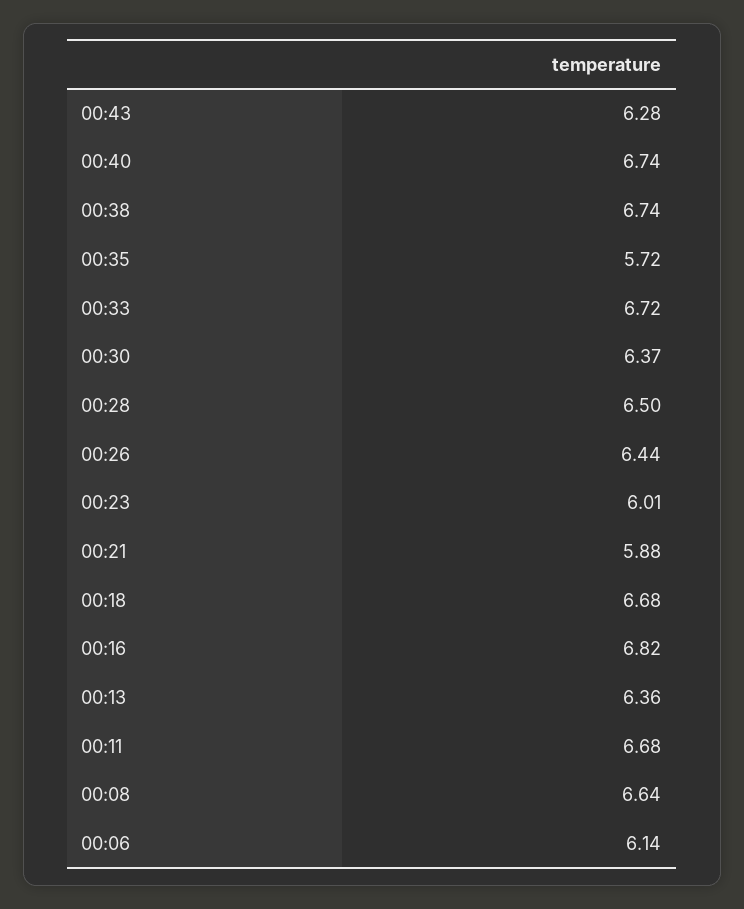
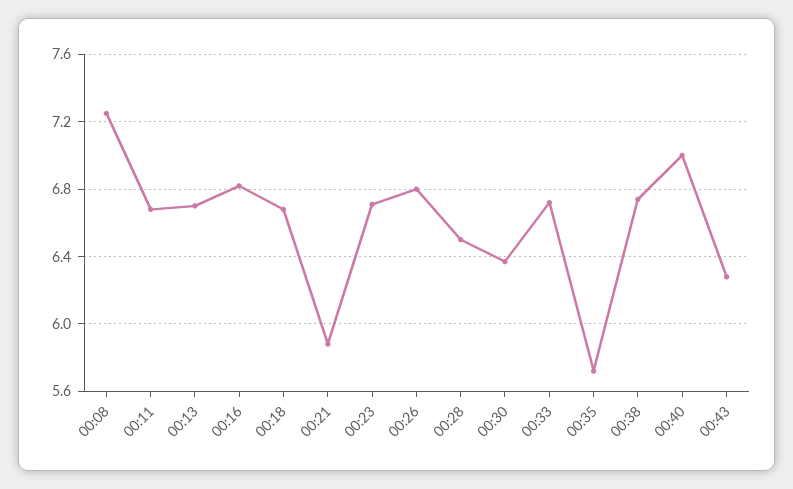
00:40: 6.74 -> 7
00:26: 6.44 -> 6.8
00:23: 6.01 -> 6.7
00:13: 6.36 -> 6.7
00:08: 6.64 -> 7.25
00:06: 6.14 -> none

